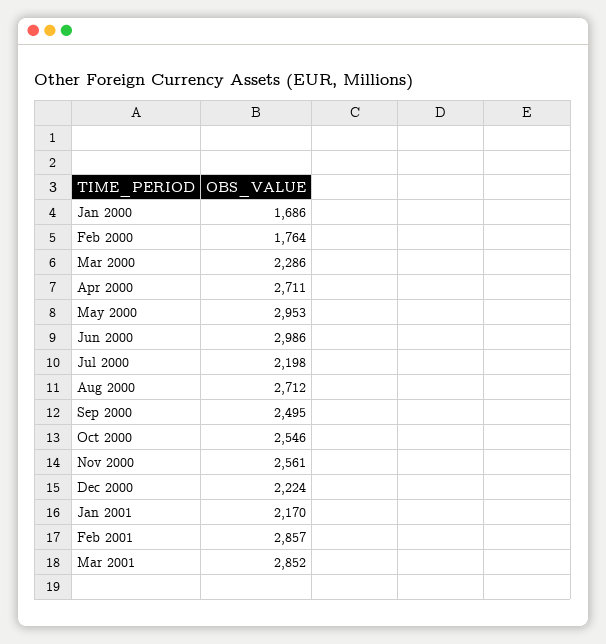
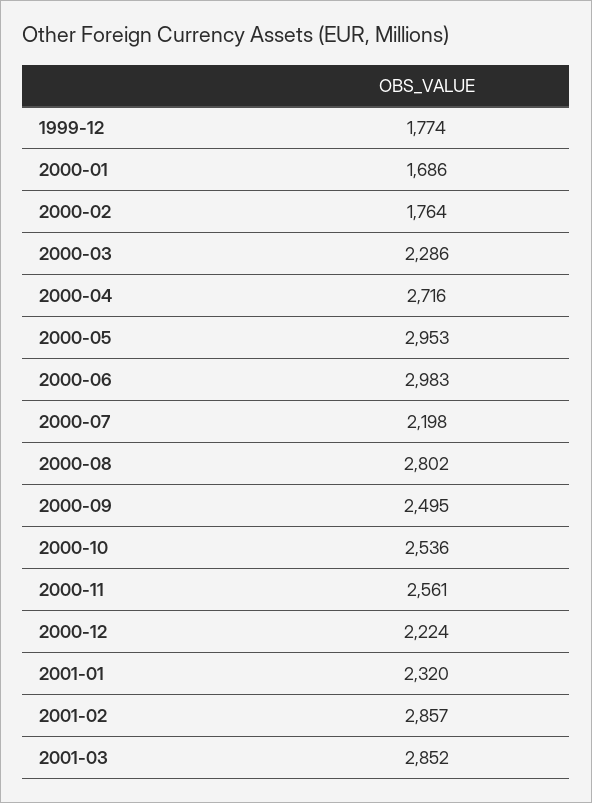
Apr 2000: 2711 -> 2716
Jun 2000: 2986 -> 2983
Aug 2000: 2712 -> 2802
Oct 2000: 2546 -> 2536
Jan 2001: 2170 -> 2320
1999-12: none -> 1774

